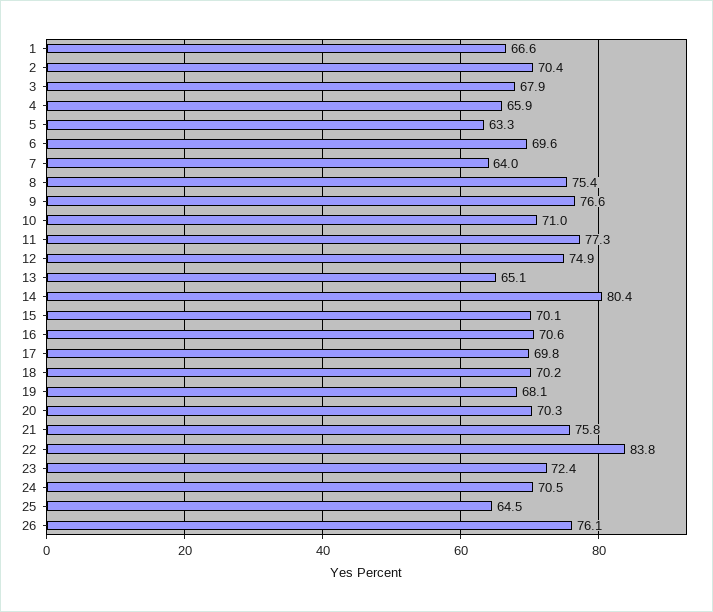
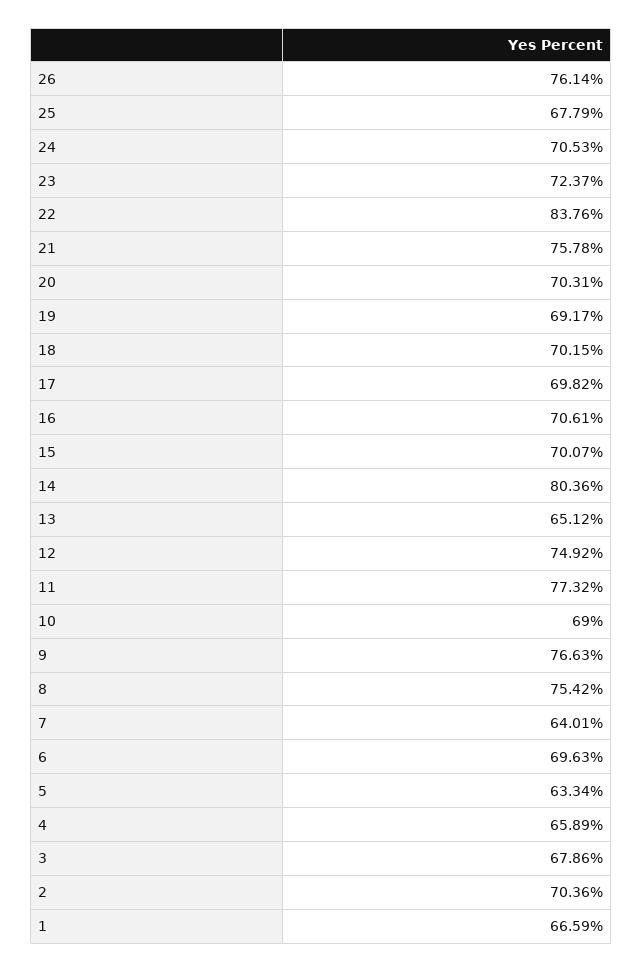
10: 71 -> 69
19: 68.1 -> 69.17
25: 64.5 -> 67.79

